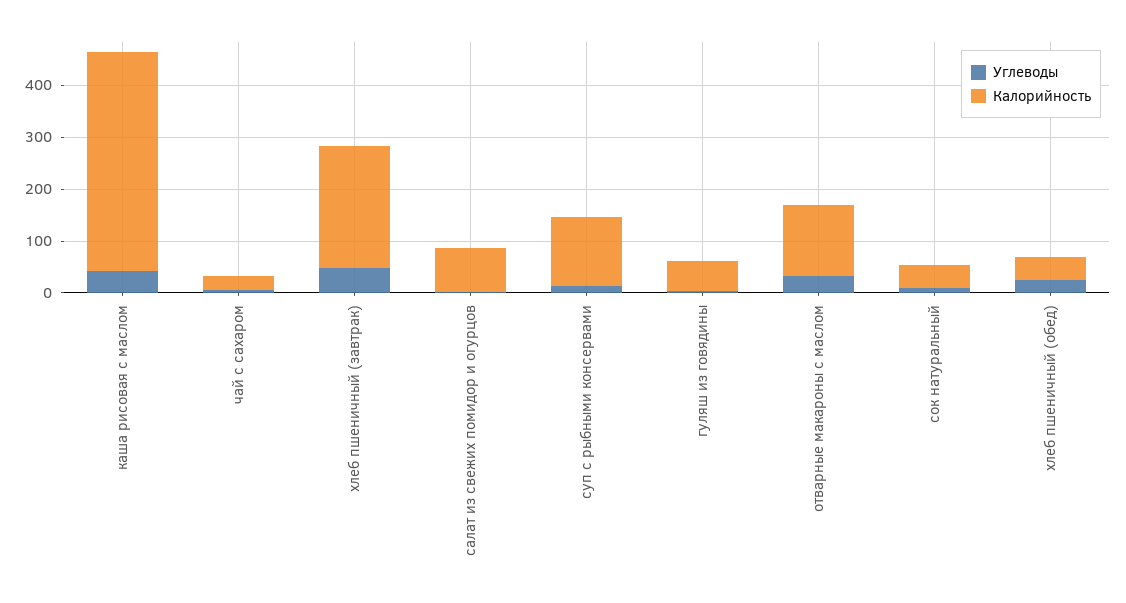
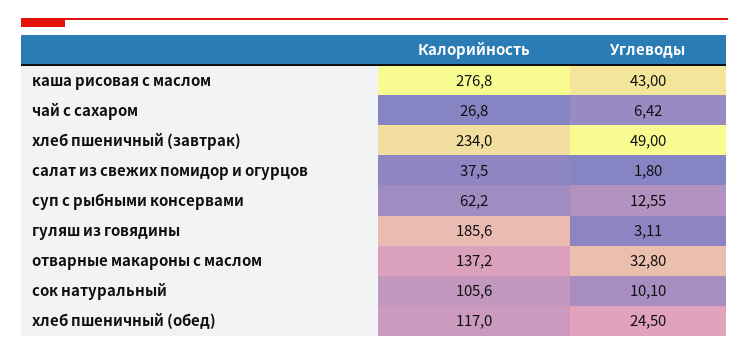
Калорийность, каша рисовая с маслом: 420 -> 276.8
Калорийность, салат из свежих помидор и огурцов: 80 -> 37.5
Калорийность, суп с рыбными консервами: 140 -> 62.2
Калорийность, гуляш из говядины: 60 -> 185.6
Калорийность, сок натуральный: 40 -> 105.6
Калорийность, хлеб пшеничный (обед): 40 -> 117

